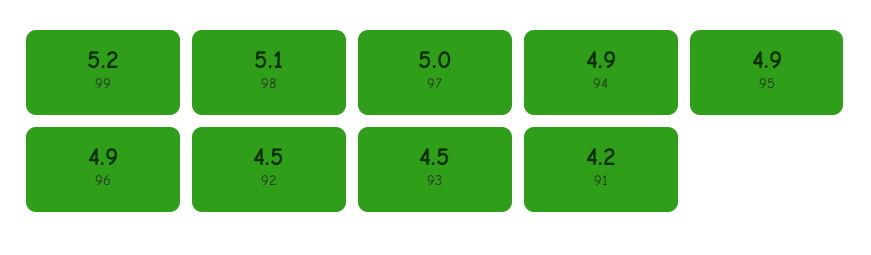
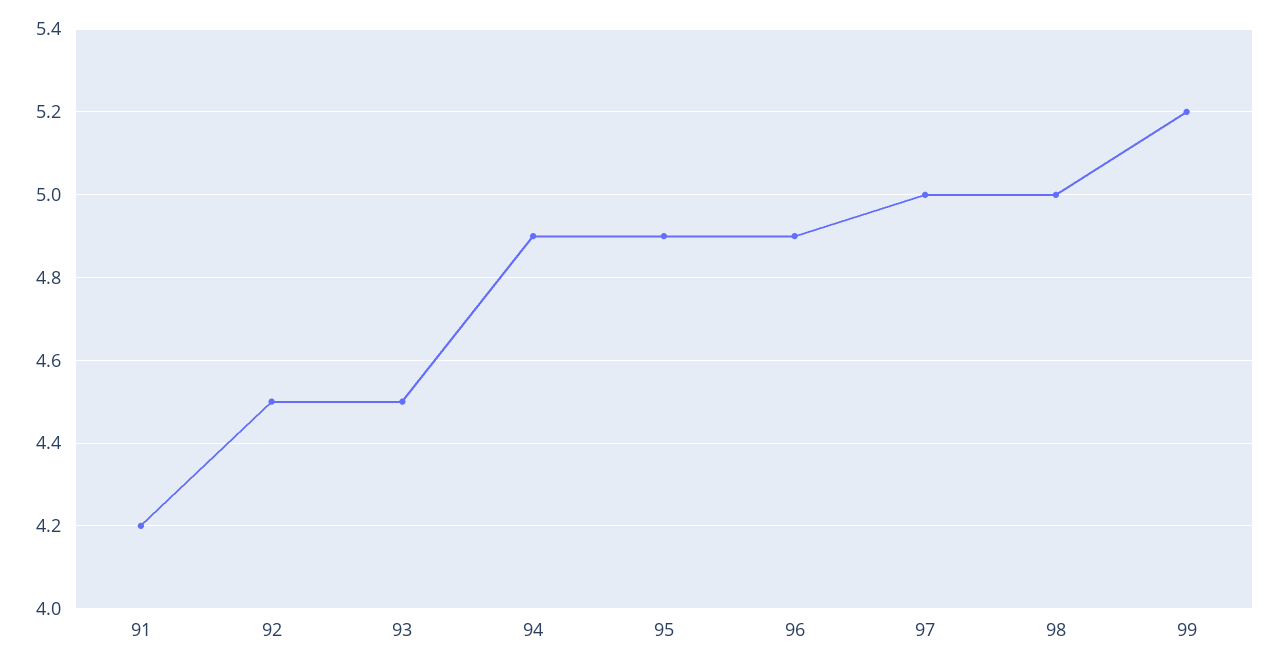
98: 5.1 -> 5

